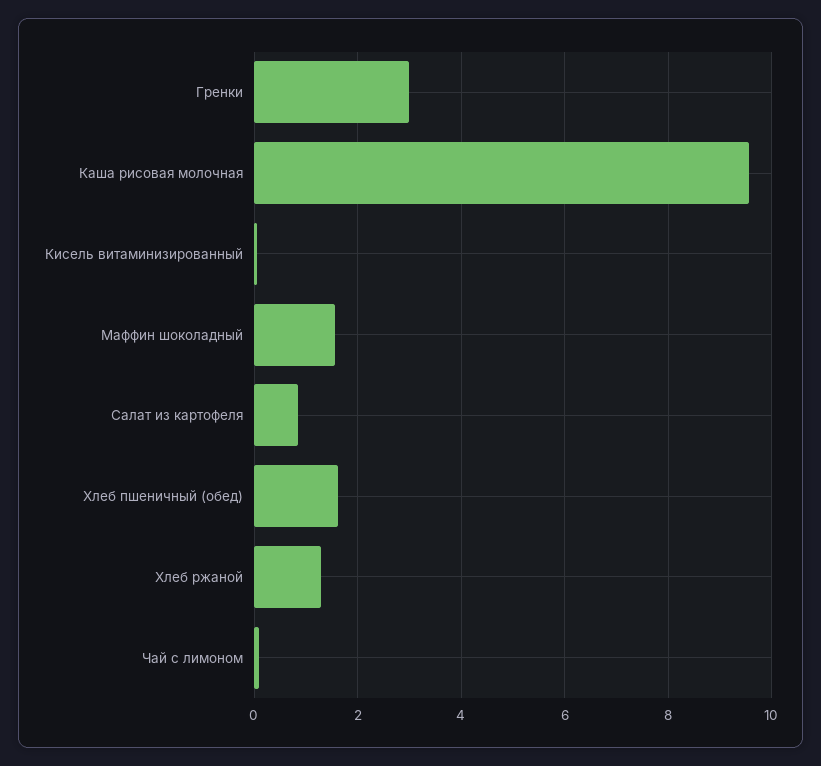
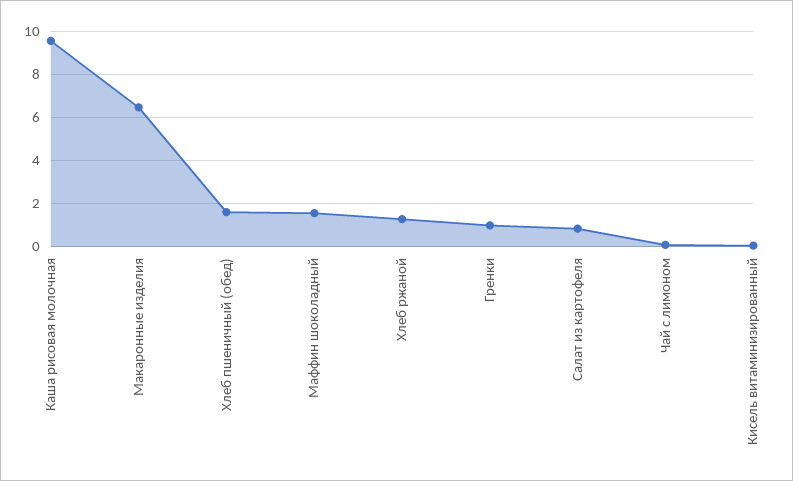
Гренки: 3 -> 1
Макаронные изделия: none -> 6.5

